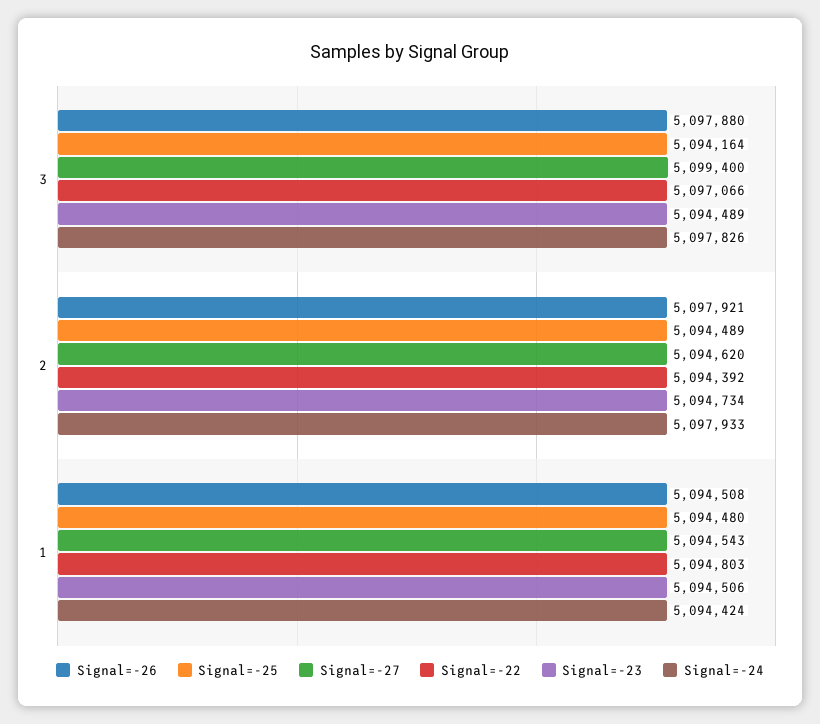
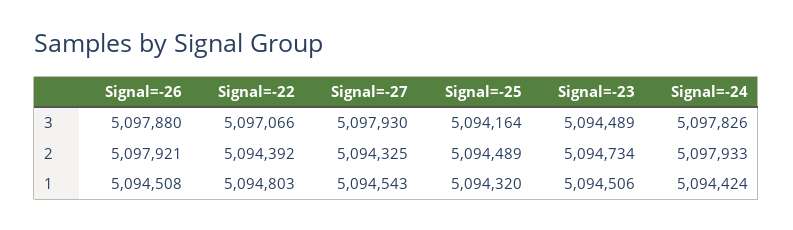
Signal=-27, 3: 5099400 -> 5097930
Signal=-27, 2: 5094620 -> 5094325
Signal=-25, 1: 5094480 -> 5094320

